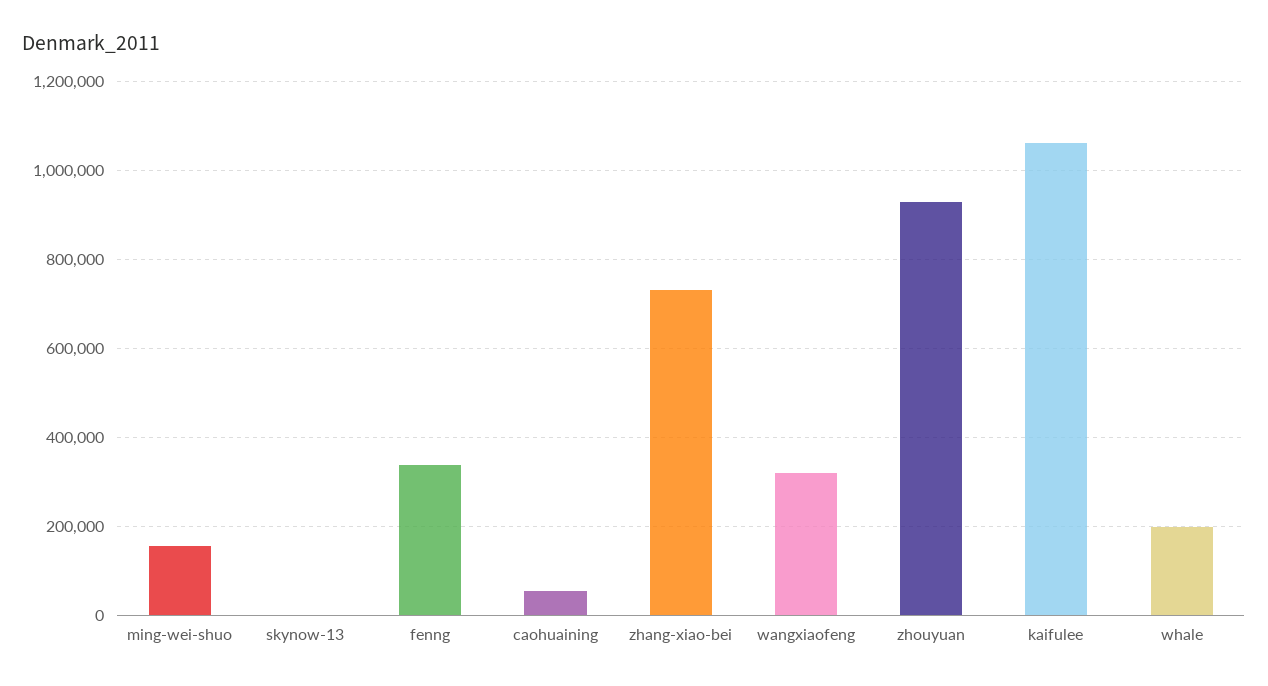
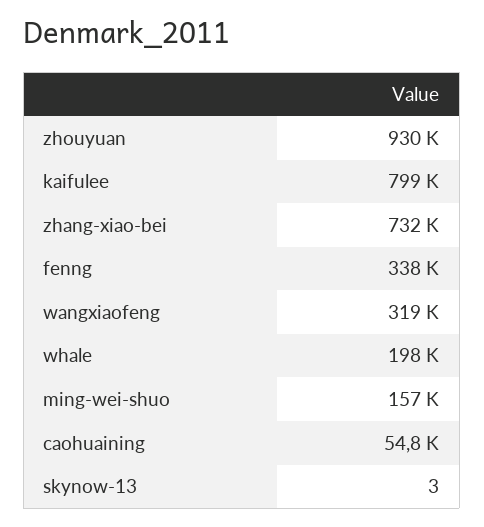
kaifulee: 1060000 -> 799000

